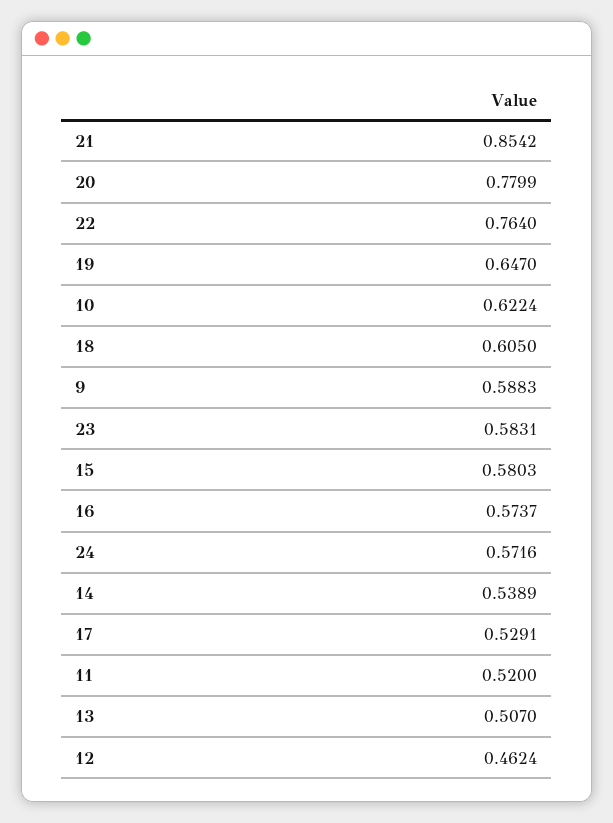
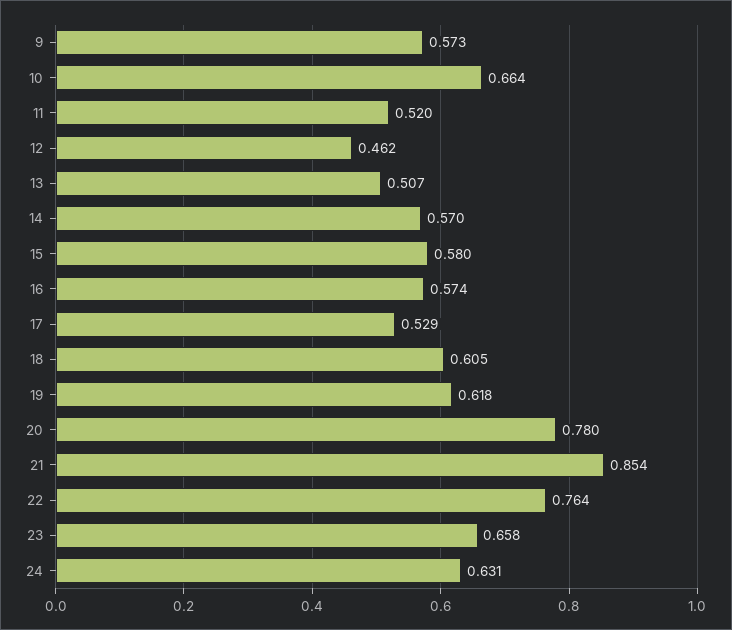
19: 0.647 -> 0.618
10: 0.6224 -> 0.664
9: 0.5883 -> 0.573
23: 0.5831 -> 0.658
24: 0.5716 -> 0.631
14: 0.5389 -> 0.57

